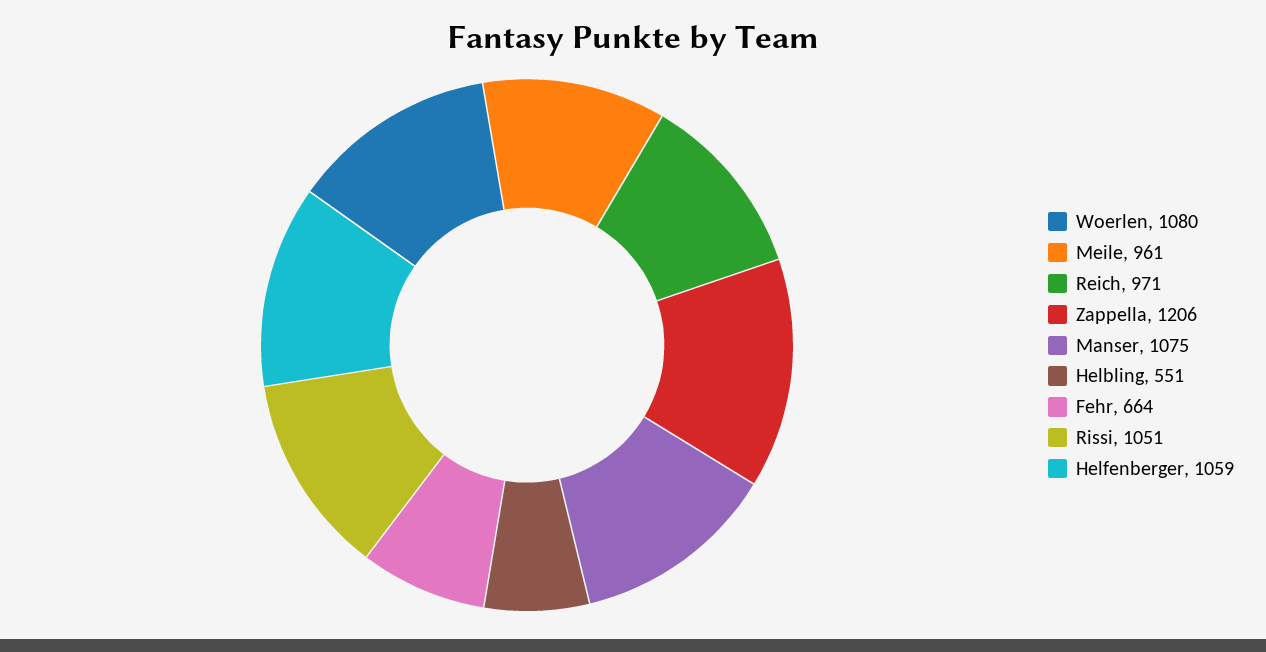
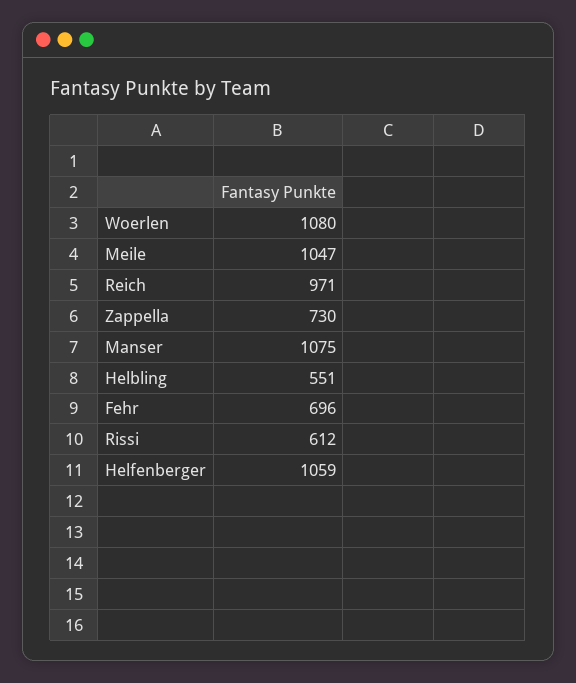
Meile: 961 -> 1047
Zappella: 1206 -> 730
Fehr: 664 -> 696
Rissi: 1051 -> 612

